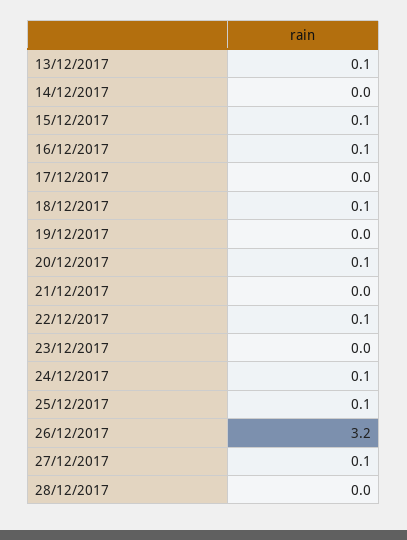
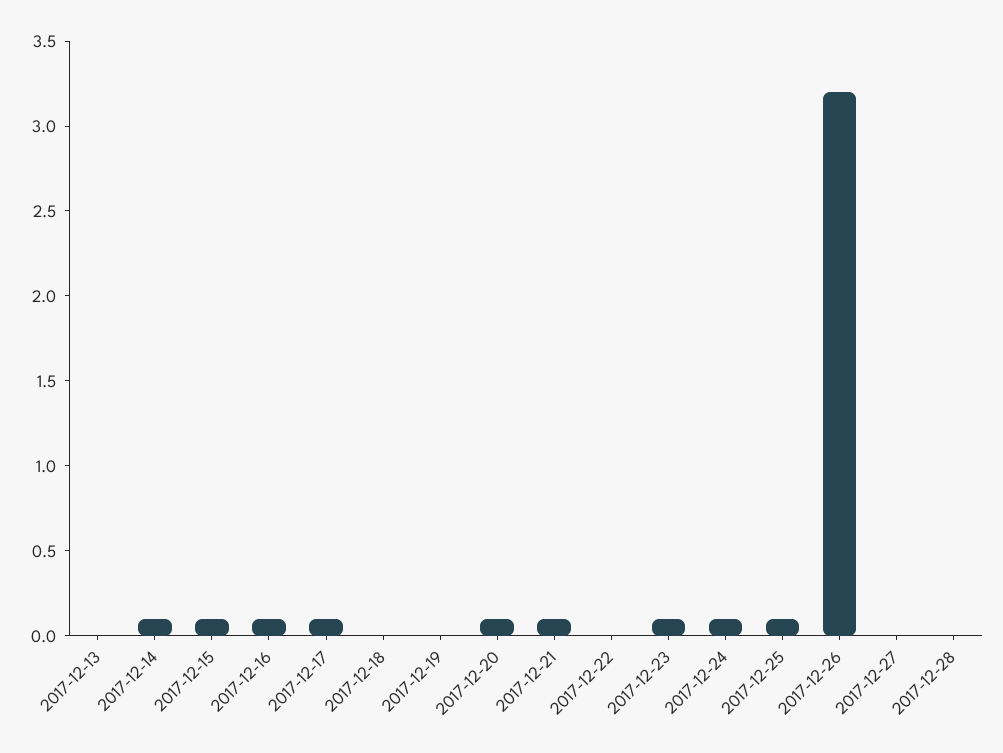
13/12/2017: 0.1 -> 0
14/12/2017: 0 -> 0.1
17/12/2017: 0 -> 0.1
18/12/2017: 0.1 -> 0
21/12/2017: 0 -> 0.1
22/12/2017: 0.1 -> 0
23/12/2017: 0 -> 0.1
27/12/2017: 0.1 -> 0

